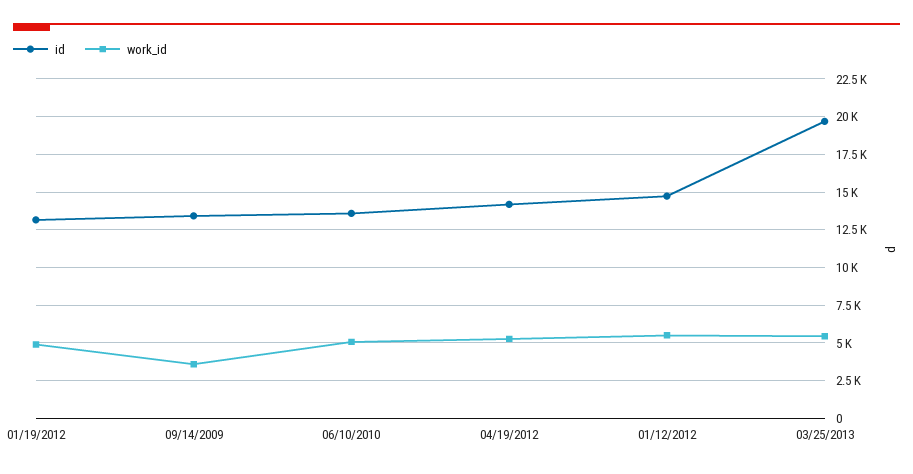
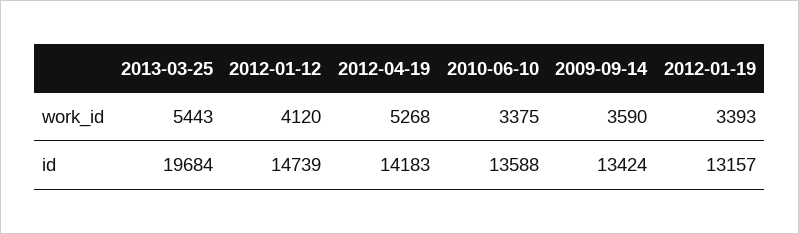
work_id, 01/19/2012: 5000 -> 3393
work_id, 06/10/2010: 5000 -> 3375
work_id, 01/12/2012: 5500 -> 4120

